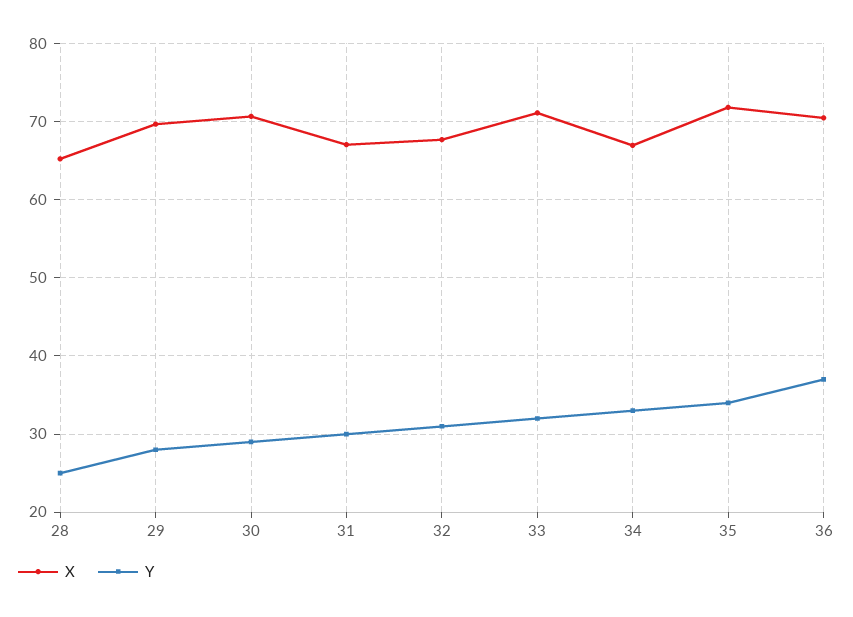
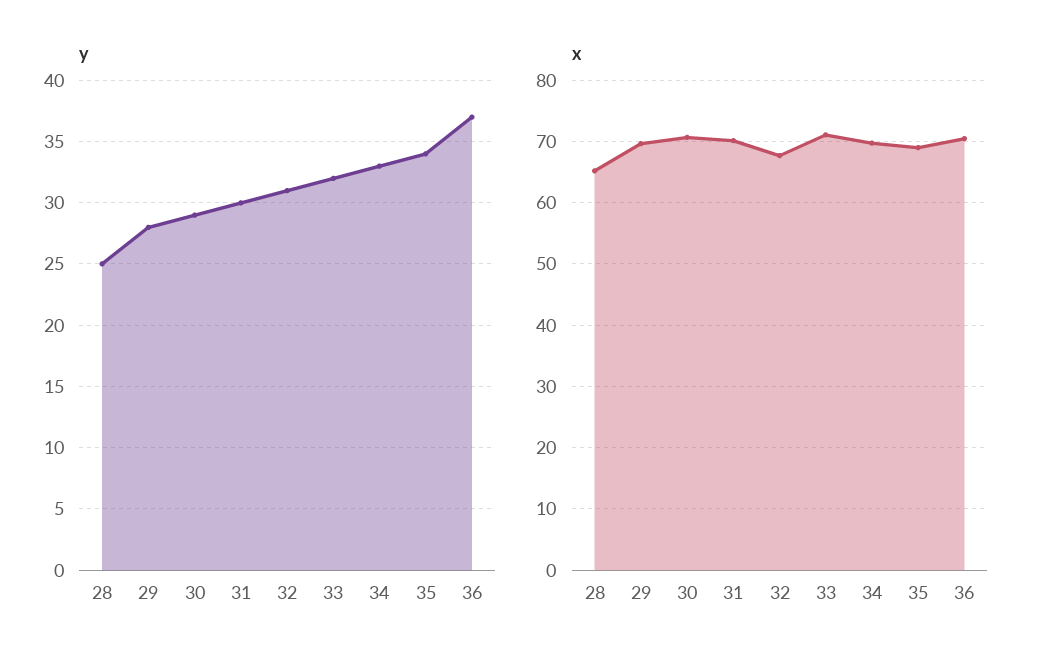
X, 31: 67 -> 70
X, 34: 67 -> 70
X, 35: 72 -> 69

